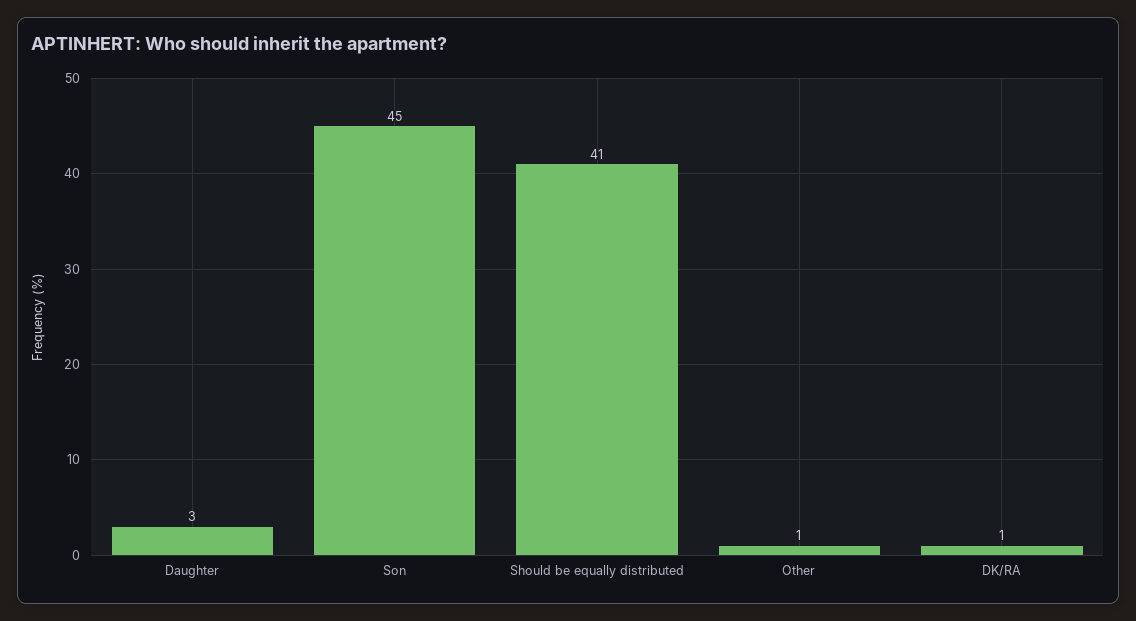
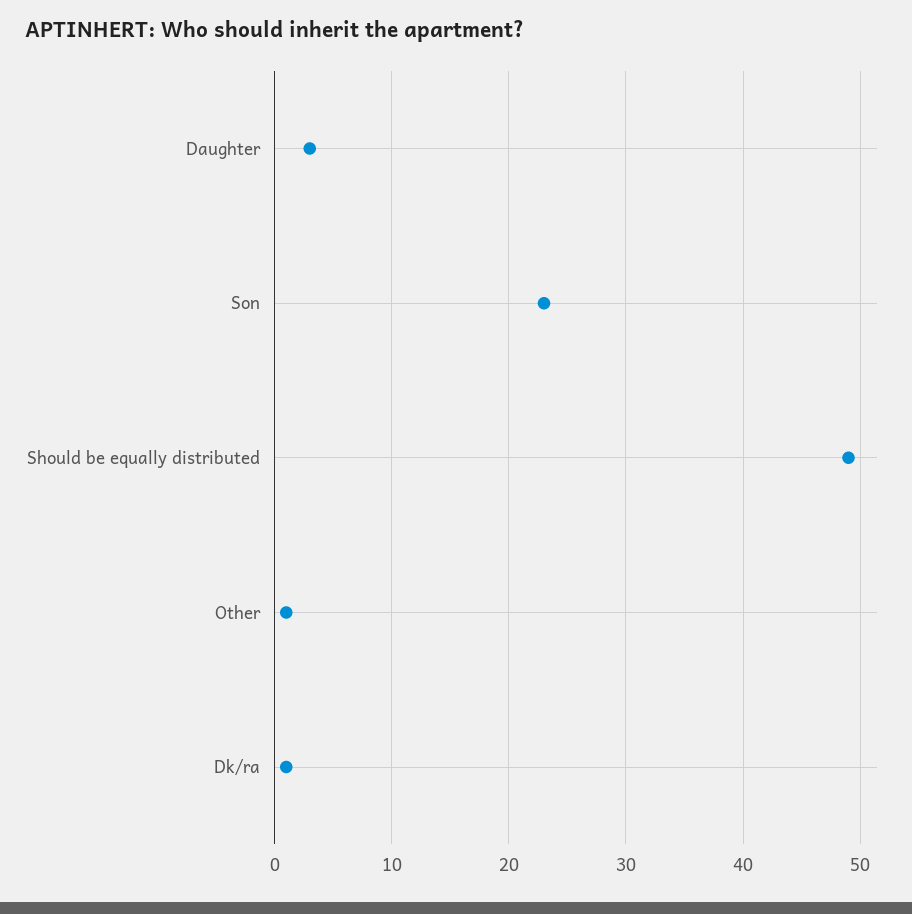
Son: 45 -> 23
Should be equally distributed: 41 -> 49

